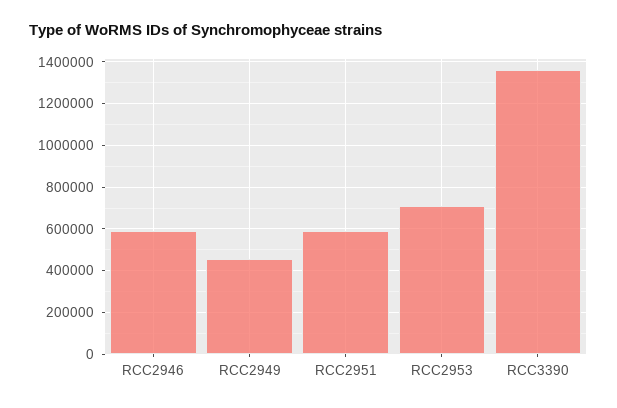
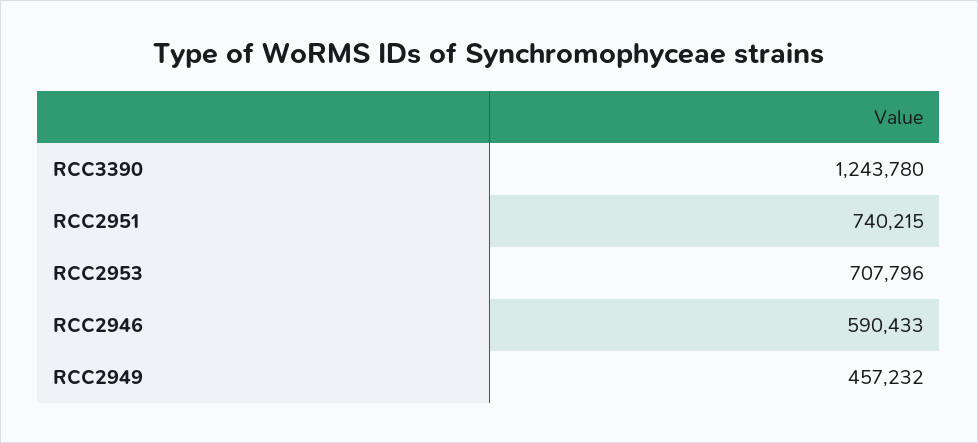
RCC2951: 600000 -> 740215
RCC3390: 1350000 -> 1243780

